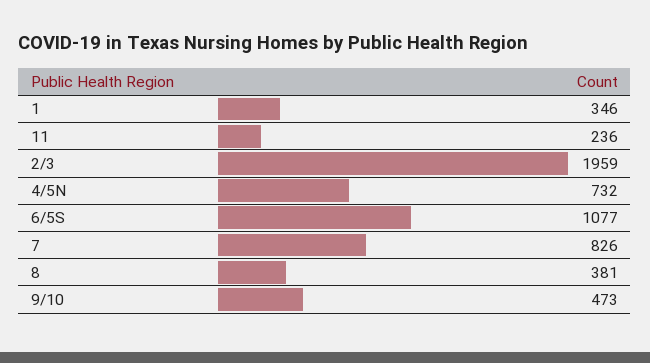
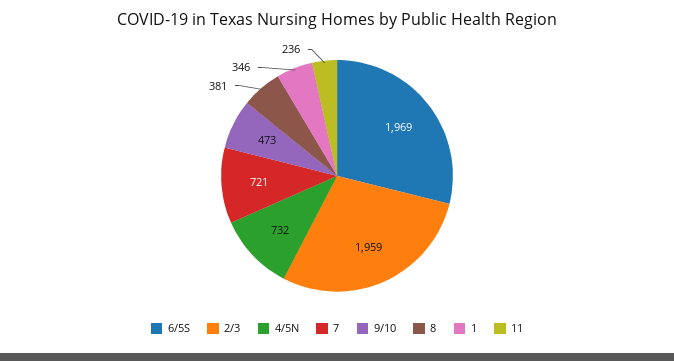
6/5S: 1077 -> 1969
7: 826 -> 721

